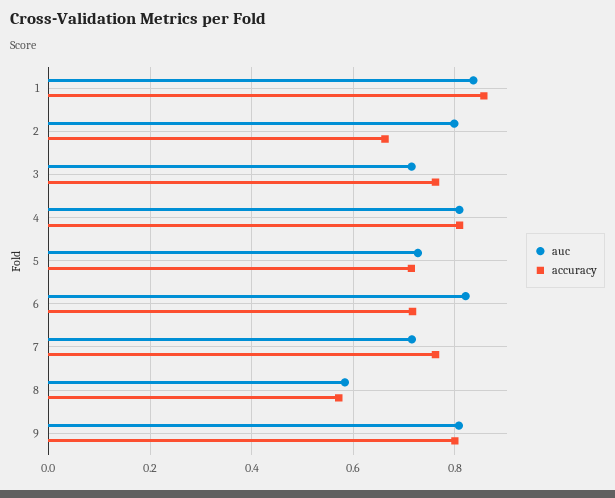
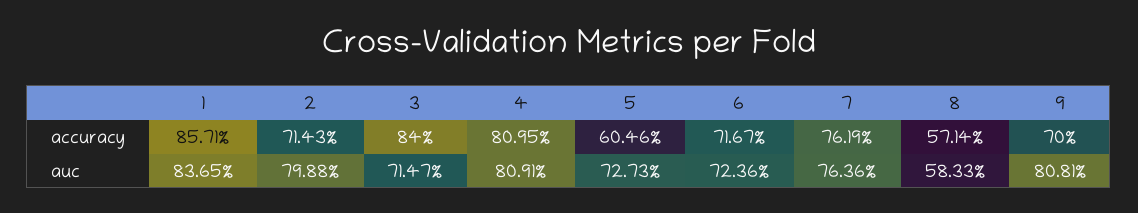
accuracy, 2: 0.66 -> 0.7143
accuracy, 3: 0.76 -> 0.84
accuracy, 5: 0.72 -> 0.6046
auc, 6: 0.82 -> 0.7236
auc, 7: 0.72 -> 0.7636
accuracy, 9: 0.8 -> 0.7

